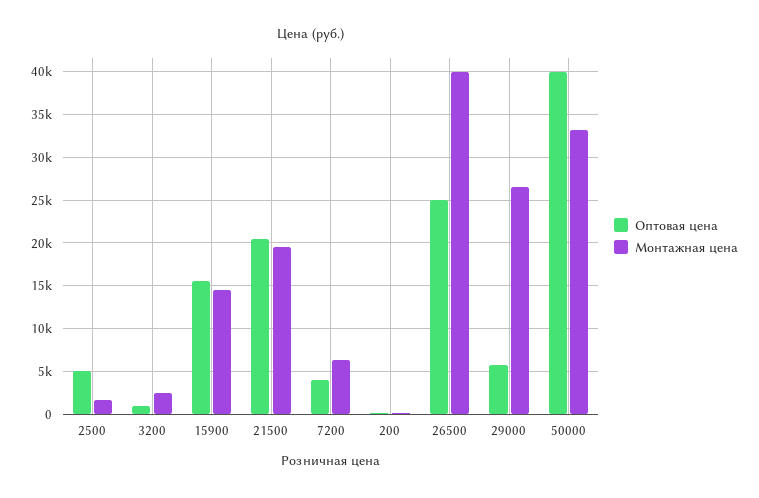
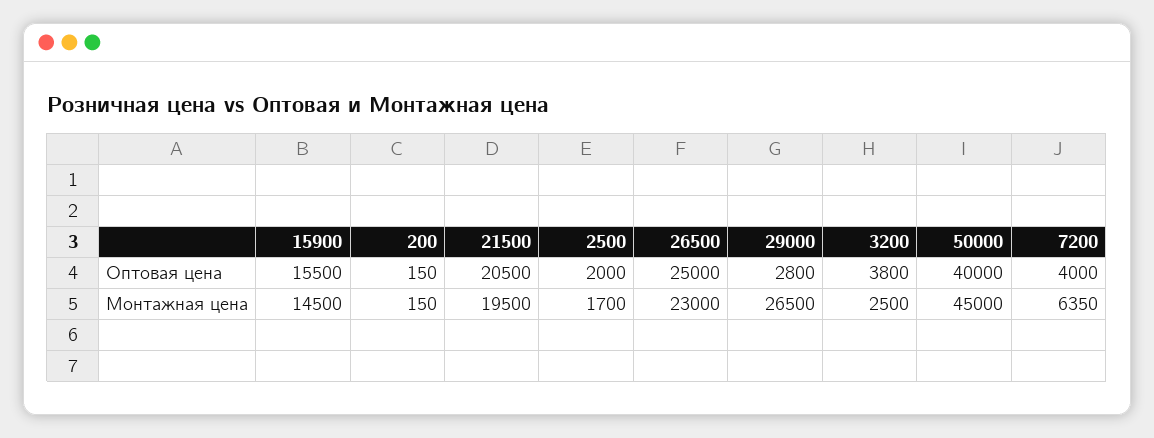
Оптовая цена, 2500: 5000 -> 2000
Оптовая цена, 3200: 1000 -> 3800
Монтажная цена, 26500: 40000 -> 23000
Оптовая цена, 29000: 6000 -> 2800
Монтажная цена, 50000: 33000 -> 45000

